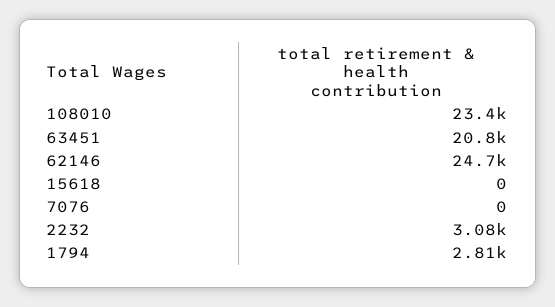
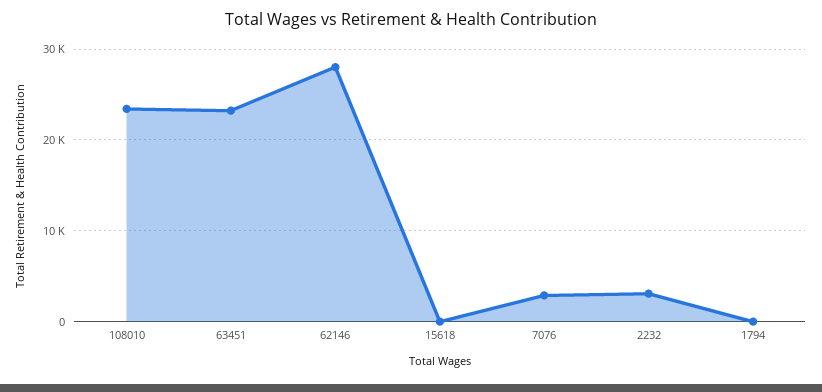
63451: 20800 -> 23000
62146: 24700 -> 28000
7076: 0 -> 3000
1794: 2810 -> 0

